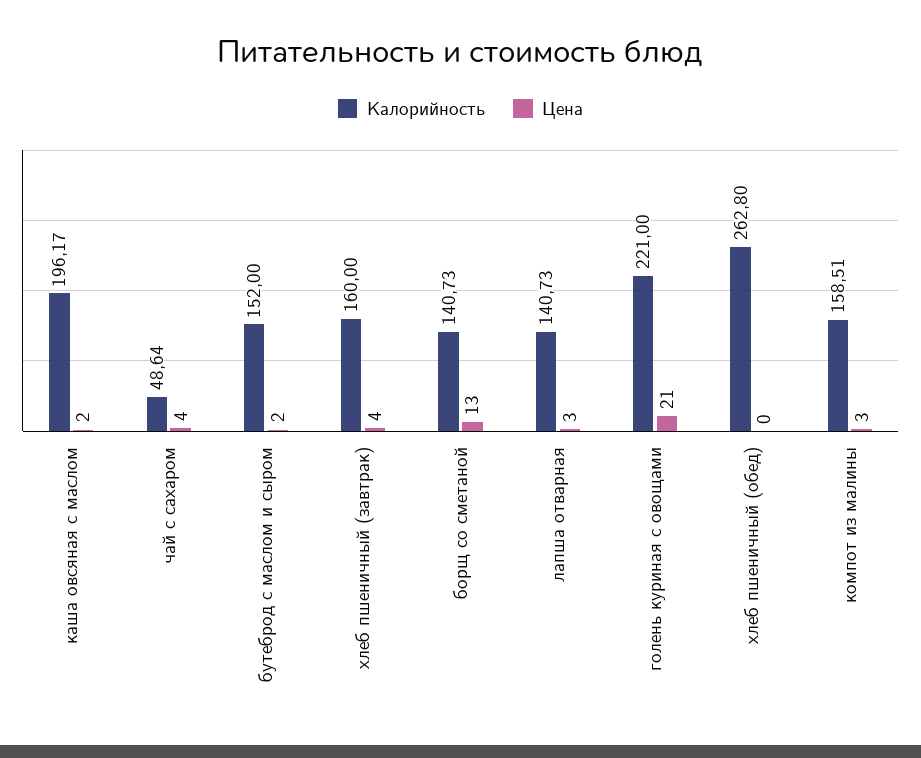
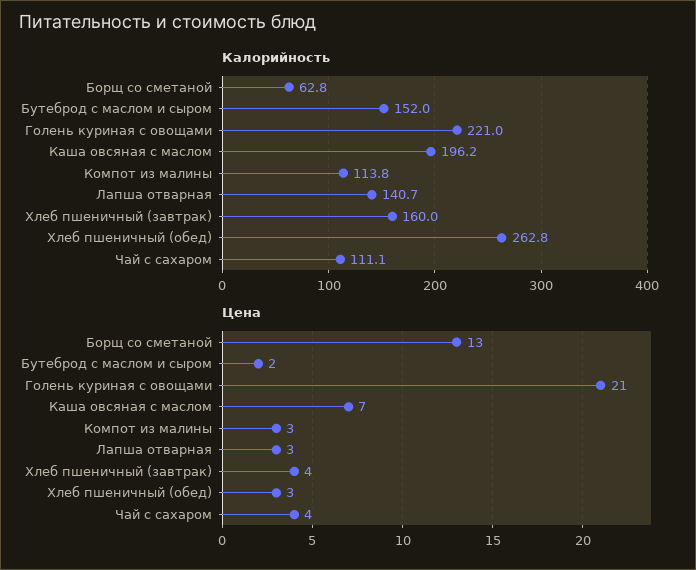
Цена, каша овсяная с маслом: 2 -> 7
Калорийность, чай с сахаром: 48.64 -> 111.1
Калорийность, борщ со сметаной: 140.73 -> 62.8
Цена, хлеб пшеничный (обед): 0 -> 3
Калорийность, компот из малины: 158.51 -> 113.8

